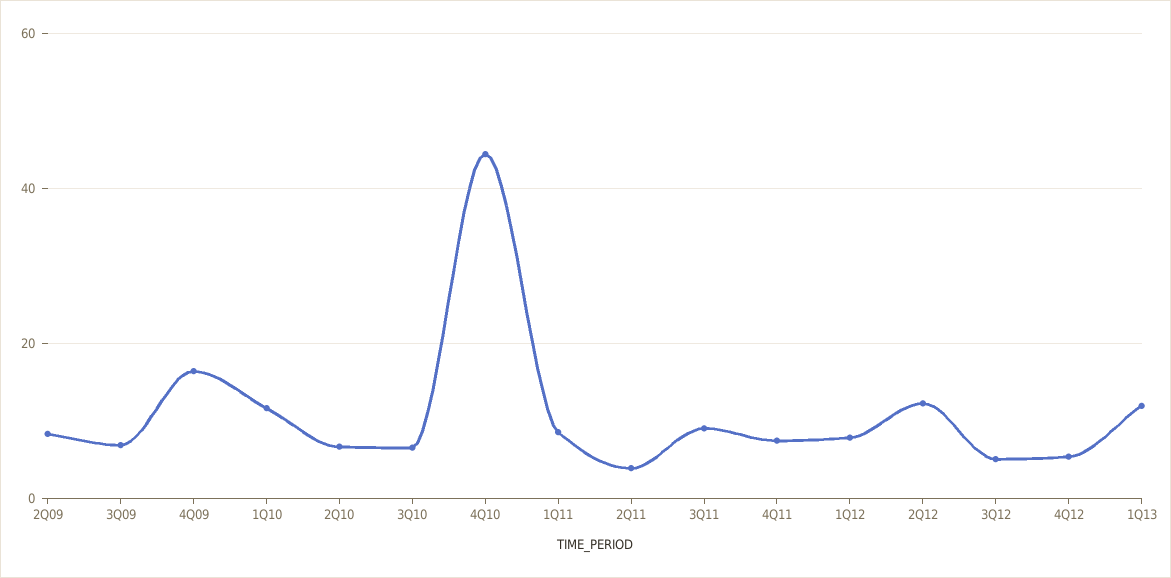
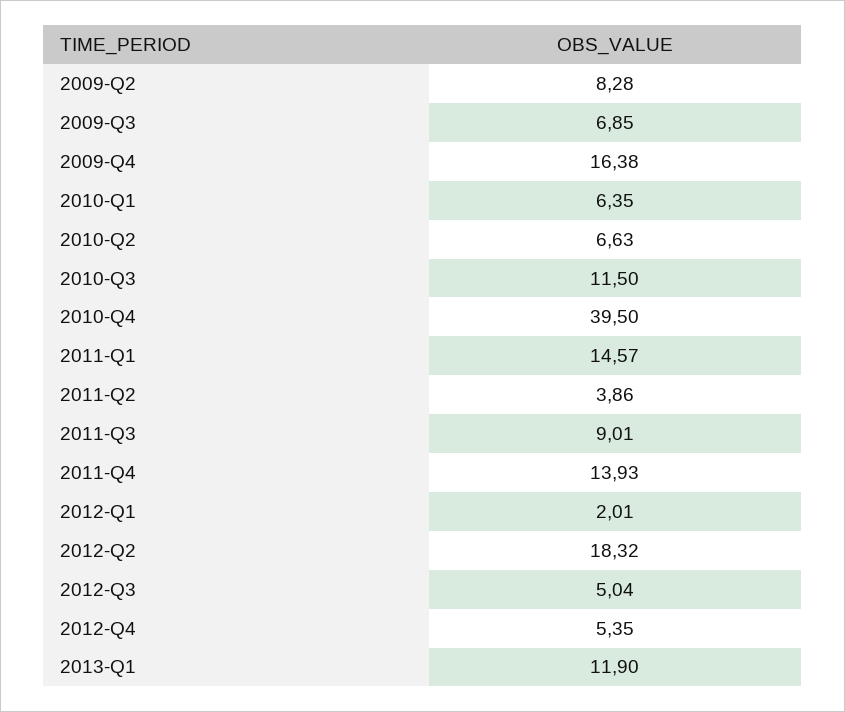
1Q10: 12 -> 6.35
3Q10: 6 -> 11.5
4Q10: 44 -> 39.5
1Q11: 8 -> 14.57
4Q11: 8 -> 13.93
1Q12: 8 -> 2.01
2Q12: 12 -> 18.32

